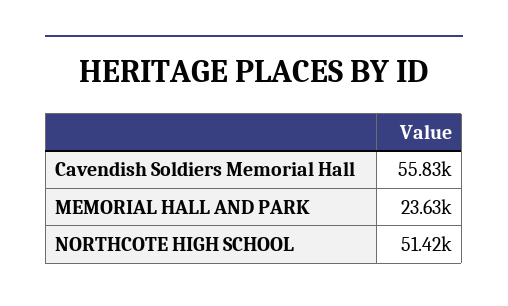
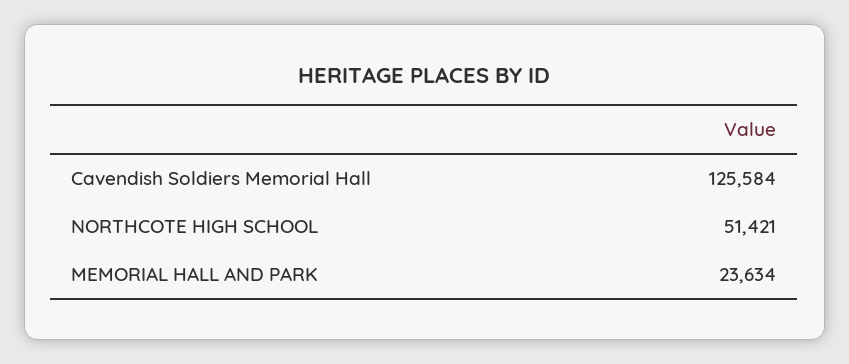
Cavendish Soldiers Memorial Hall: 55830 -> 125584

